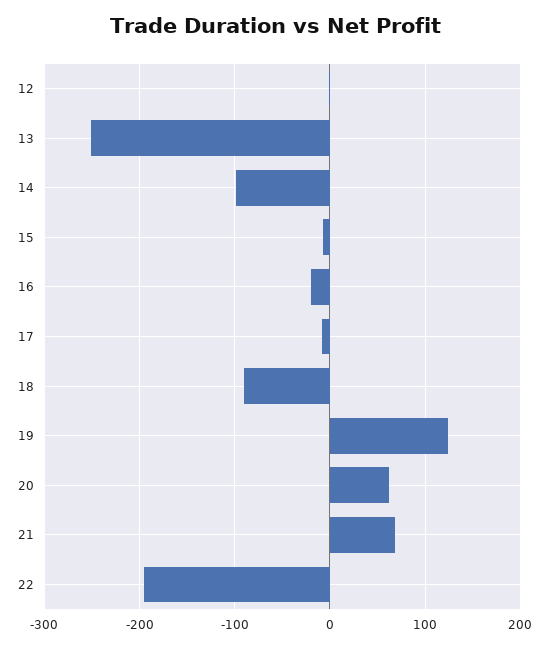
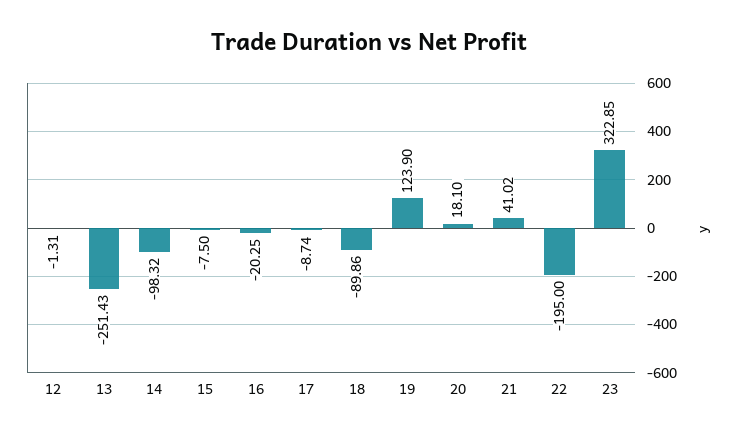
20: 60 -> 18.1
21: 70 -> 41.02
23: none -> 322.85

